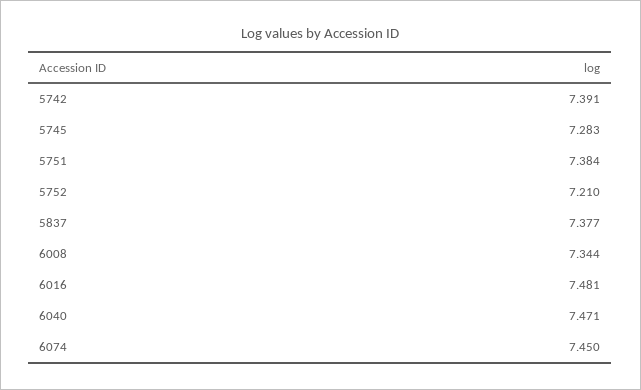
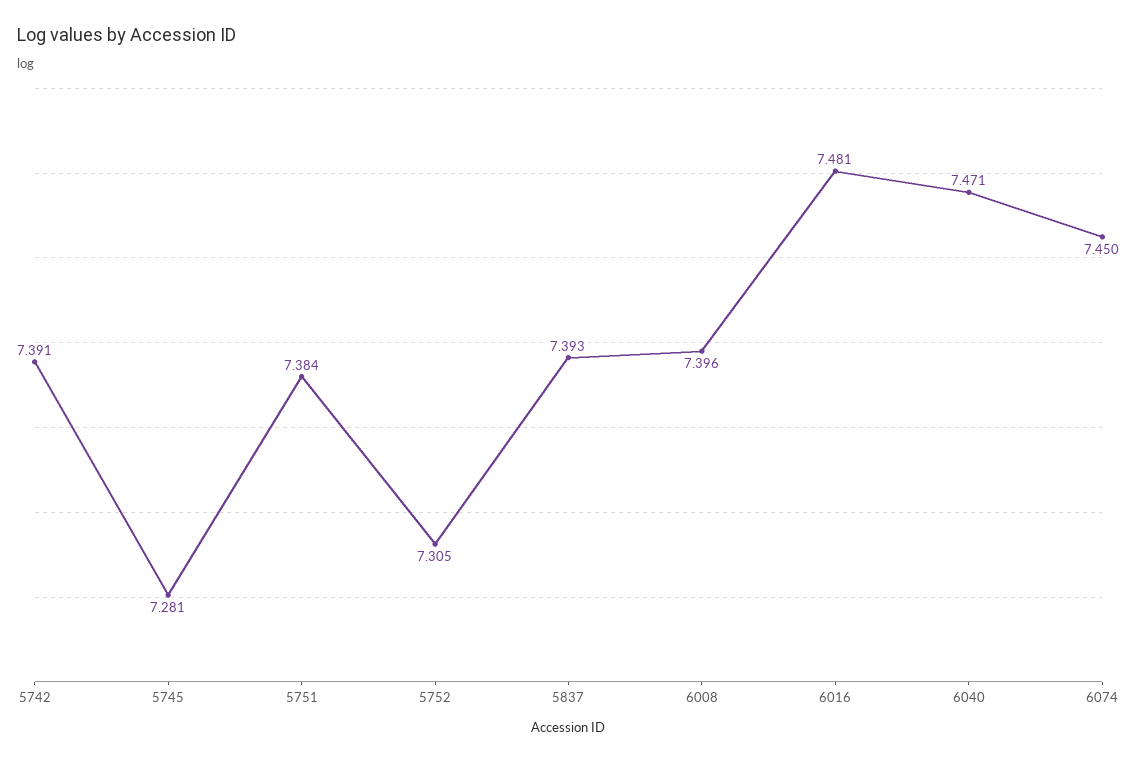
5745: 7.283 -> 7.281
5752: 7.21 -> 7.305
5837: 7.377 -> 7.393
6008: 7.344 -> 7.396

